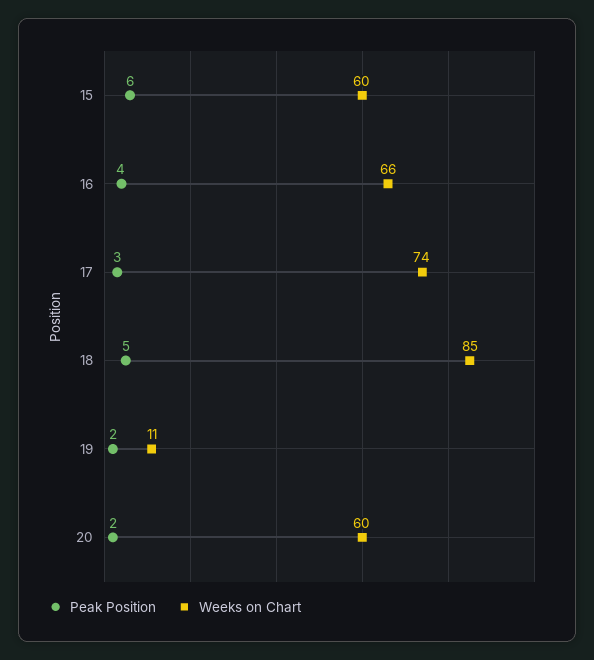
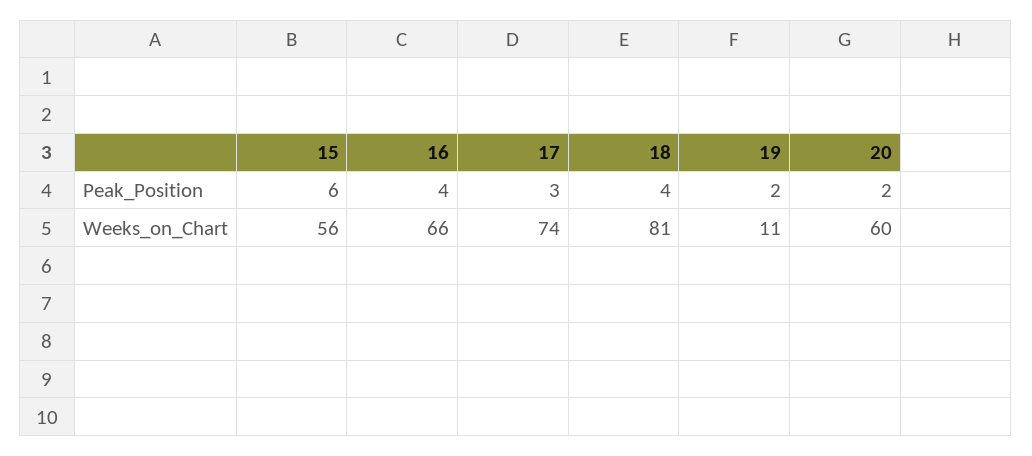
Weeks on Chart, 15: 60 -> 56
Peak Position, 18: 5 -> 4
Weeks on Chart, 18: 85 -> 81

